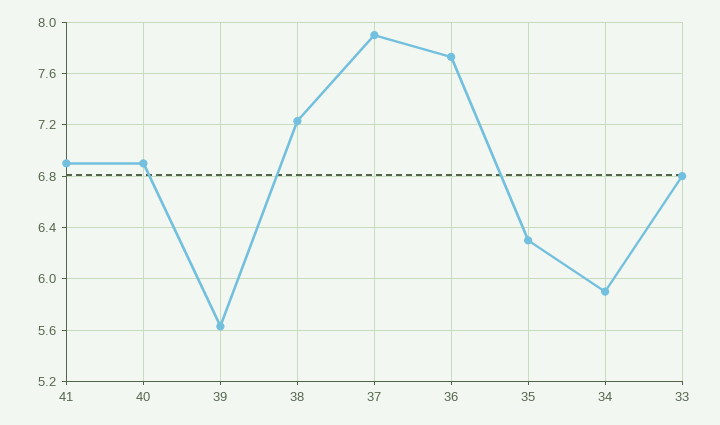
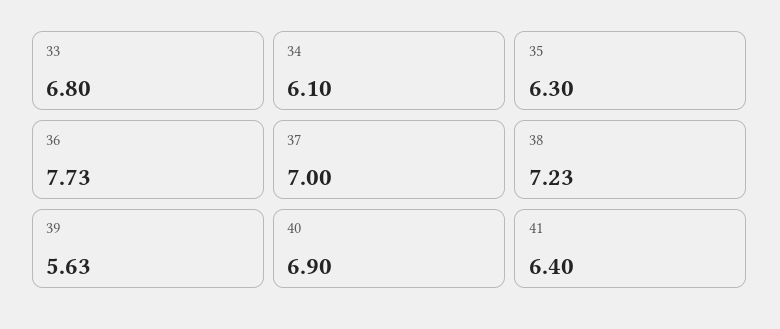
41: 6.9 -> 6.4
37: 7.9 -> 7
34: 5.9 -> 6.1

